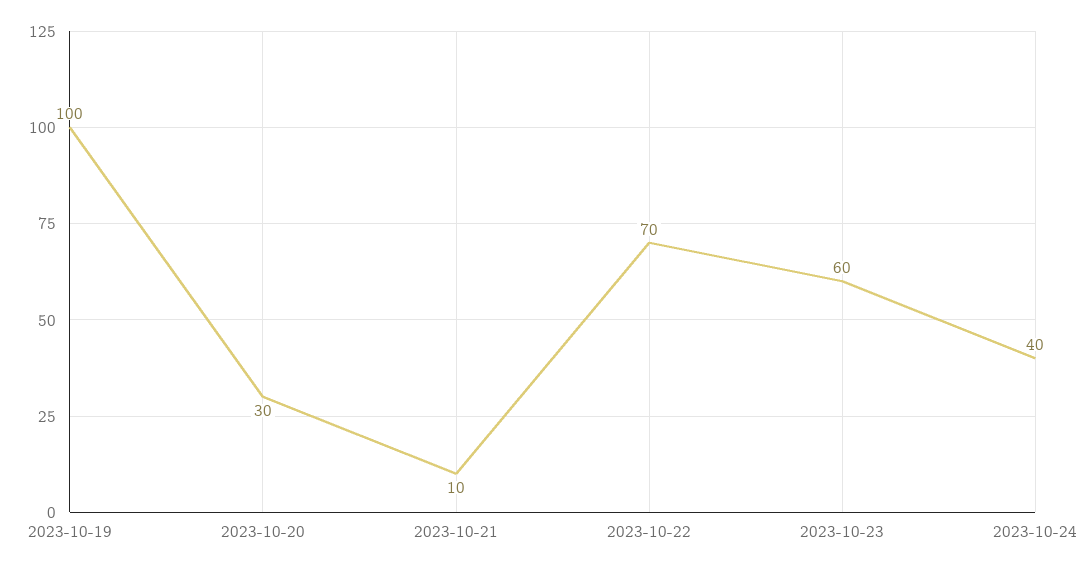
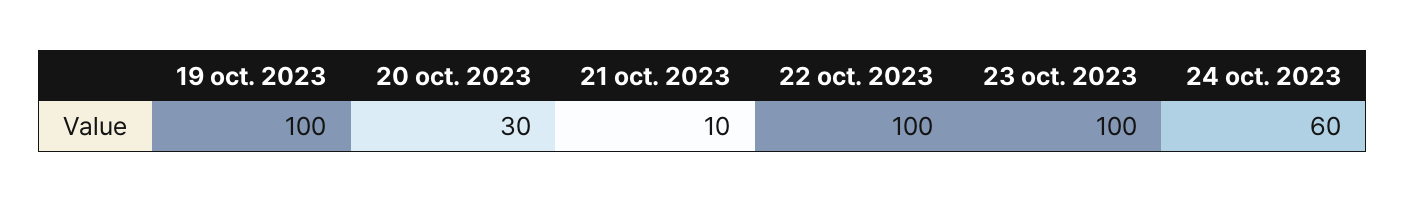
2023-10-22: 70 -> 100
2023-10-23: 60 -> 100
2023-10-24: 40 -> 60

